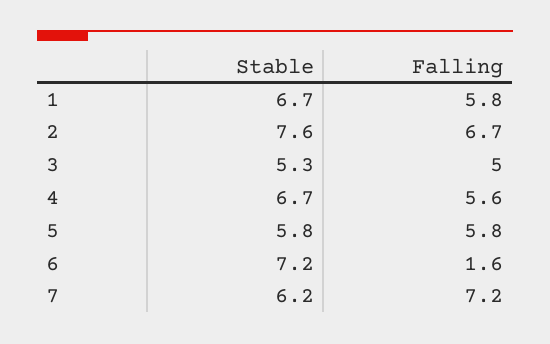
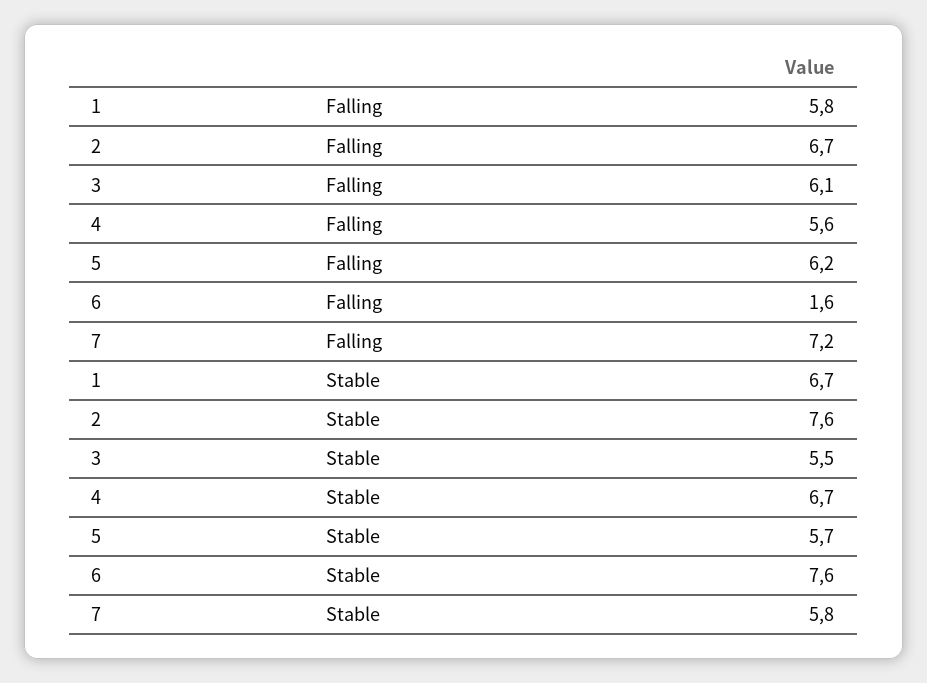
Stable, 3: 5.3 -> 5.5
Falling, 3: 5 -> 6.1
Stable, 5: 5.8 -> 5.7
Falling, 5: 5.8 -> 6.2
Stable, 6: 7.2 -> 7.6
Stable, 7: 6.2 -> 5.8

